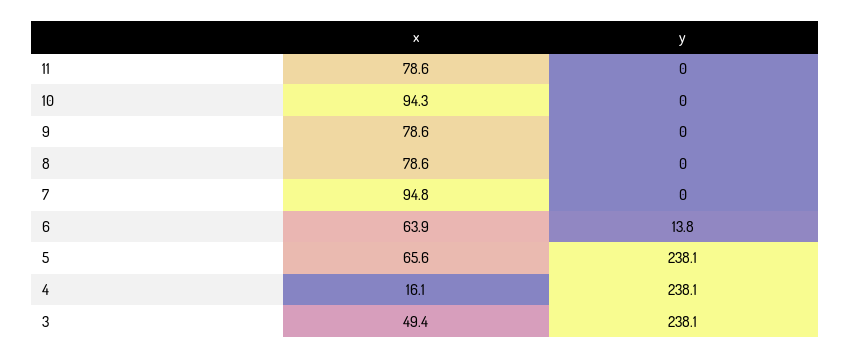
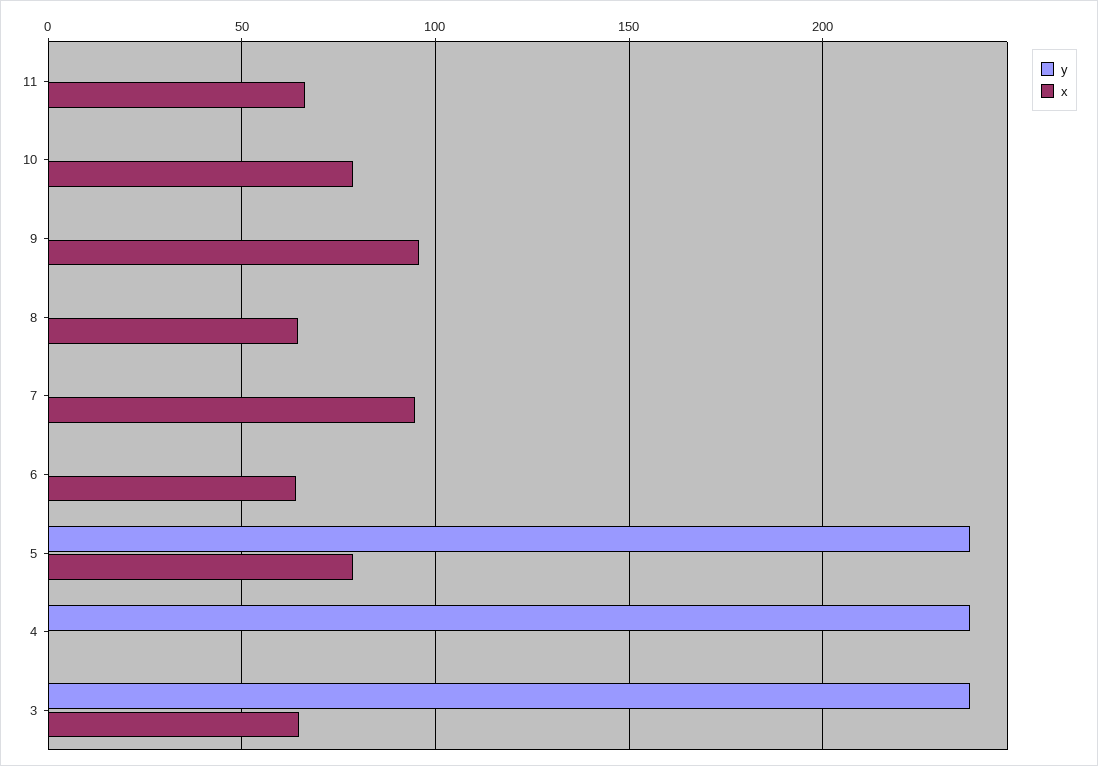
x, 11: 78.6 -> 65
x, 10: 94.3 -> 80
x, 9: 78.6 -> 95
x, 8: 78.6 -> 65
y, 6: 13.8 -> 0
x, 5: 65.6 -> 80
x, 4: 16.1 -> 0
x, 3: 49.4 -> 65

